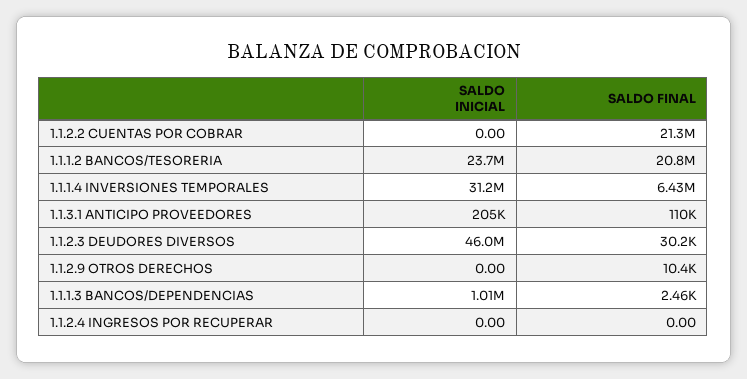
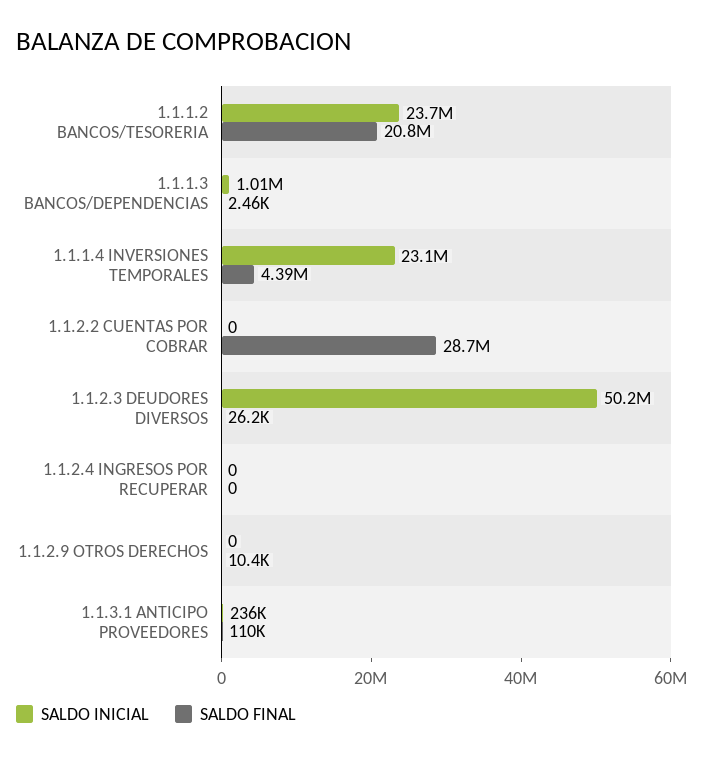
SALDO FINAL, 1.1.2.2 CUENTAS POR COBRAR: 21300000 -> 28700000
SALDO INICIAL, 1.1.1.4 INVERSIONES TEMPORALES: 31200000 -> 23100000
SALDO FINAL, 1.1.1.4 INVERSIONES TEMPORALES: 6430000 -> 4390000
SALDO INICIAL, 1.1.3.1 ANTICIPO PROVEEDORES: 205000 -> 236000
SALDO INICIAL, 1.1.2.3 DEUDORES DIVERSOS: 46000000 -> 50200000
SALDO FINAL, 1.1.2.3 DEUDORES DIVERSOS: 30200 -> 26200

